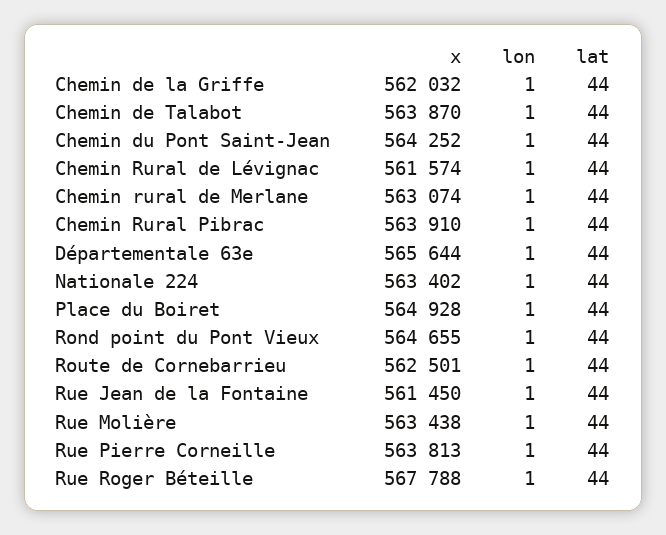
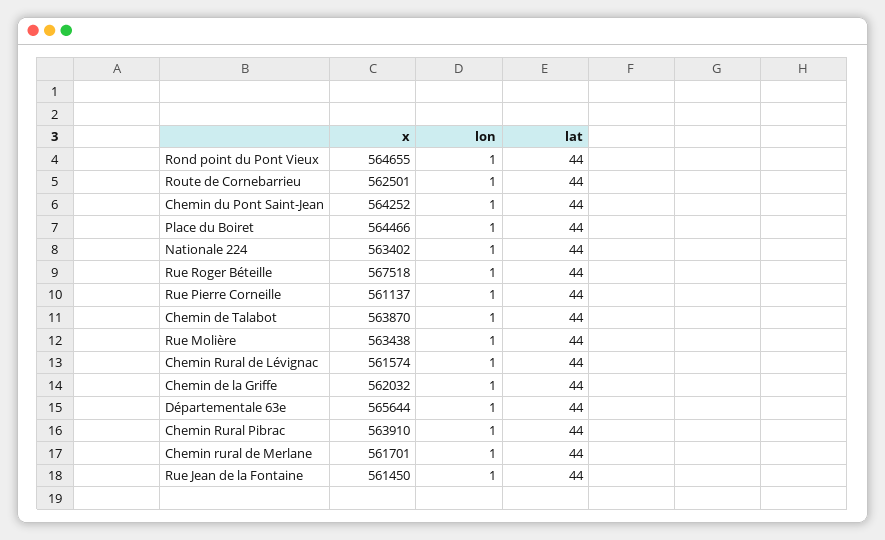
x, Chemin rural de Merlane: 563074 -> 561701
x, Place du Boiret: 564928 -> 564466
x, Rue Pierre Corneille: 563813 -> 561137
x, Rue Roger Béteille: 567788 -> 567518

